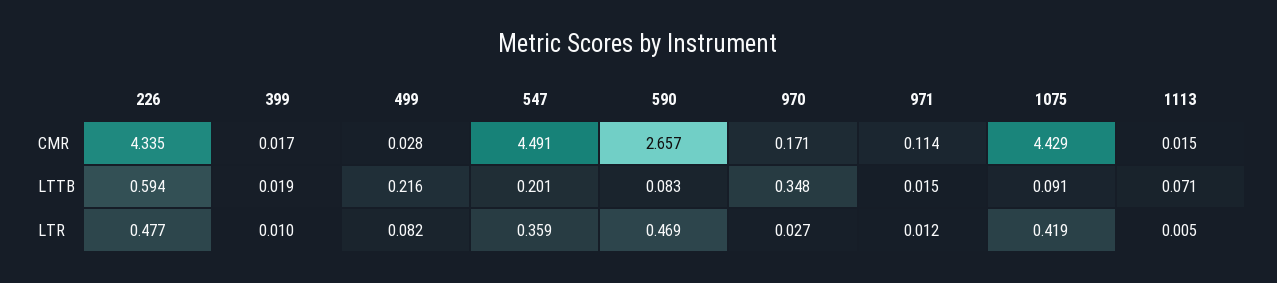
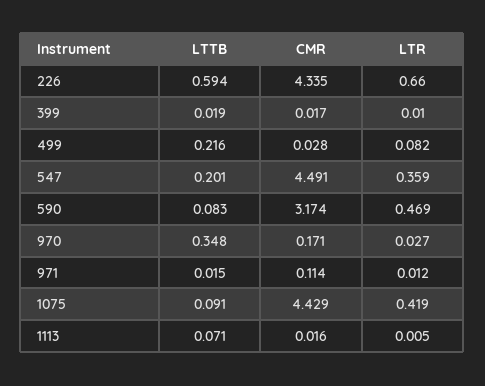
590, CMR: 2.657 -> 3.174
1113, CMR: 0.015 -> 0.016
226, LTR: 0.477 -> 0.66

